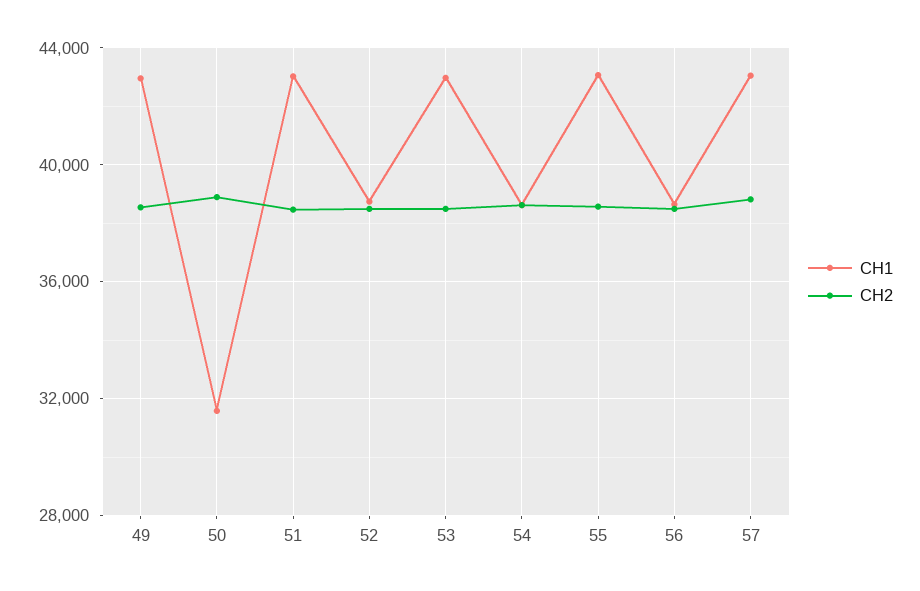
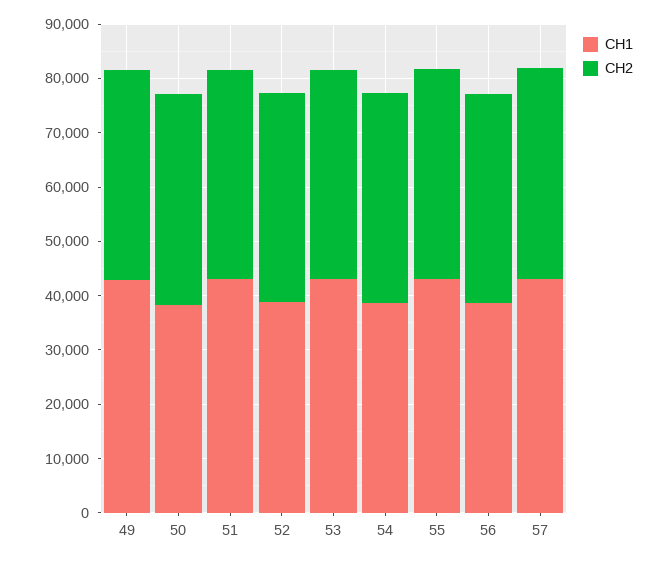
CH1, 50: 31500 -> 38000

